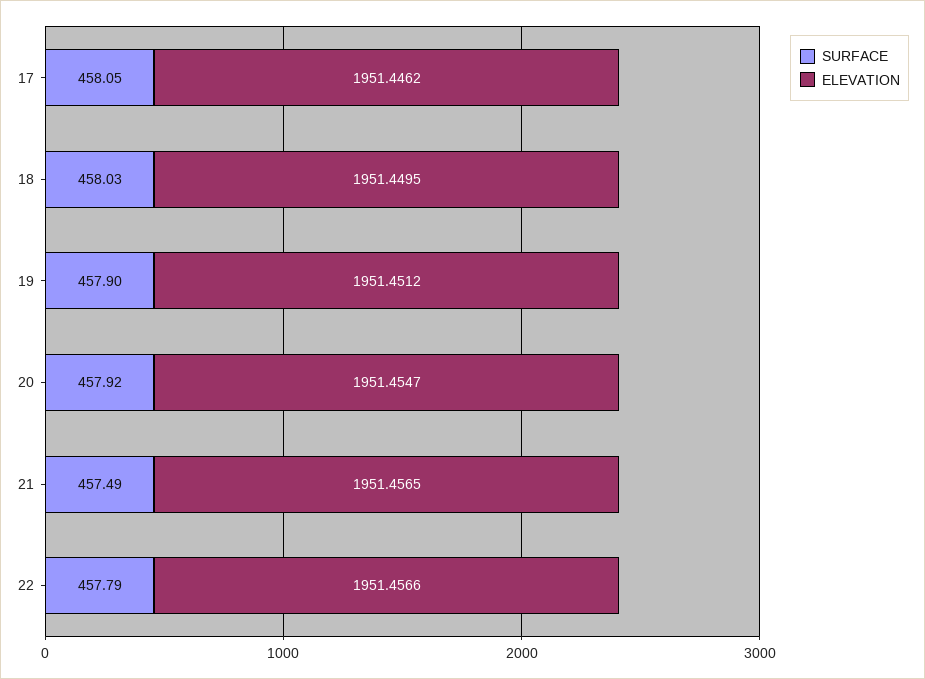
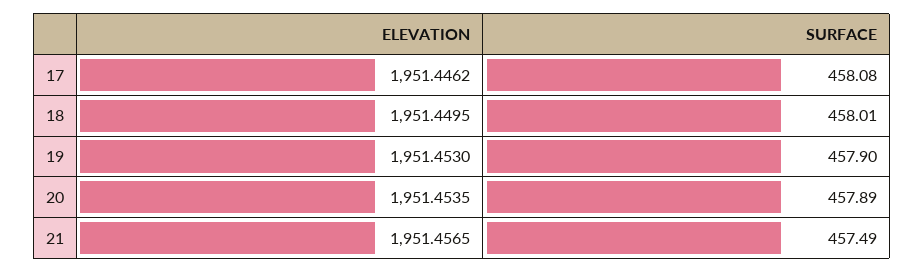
SURFACE, 17: 458.05 -> 458.08
SURFACE, 18: 458.03 -> 458.01
ELEVATION, 19: 1951.4512 -> 1951.453
SURFACE, 20: 457.92 -> 457.89
ELEVATION, 20: 1951.4547 -> 1951.4535
SURFACE, 22: 457.79 -> none
ELEVATION, 22: 1951.4566 -> none

